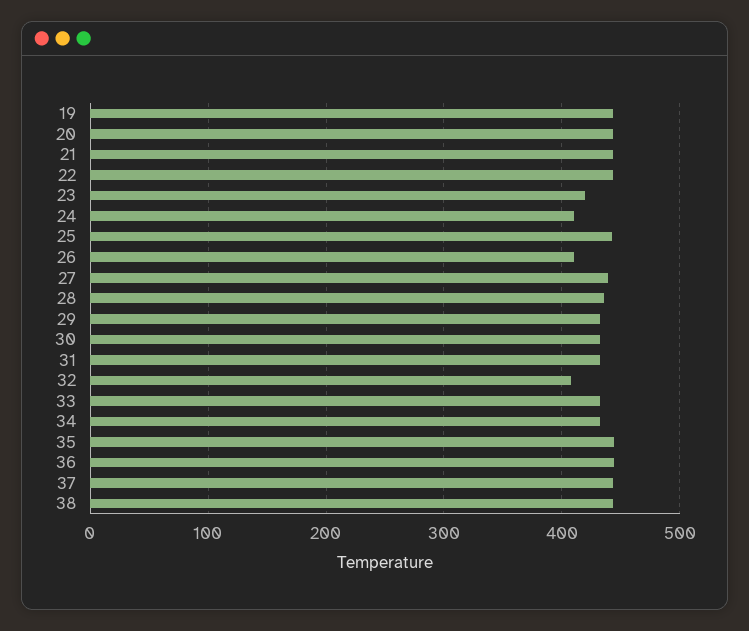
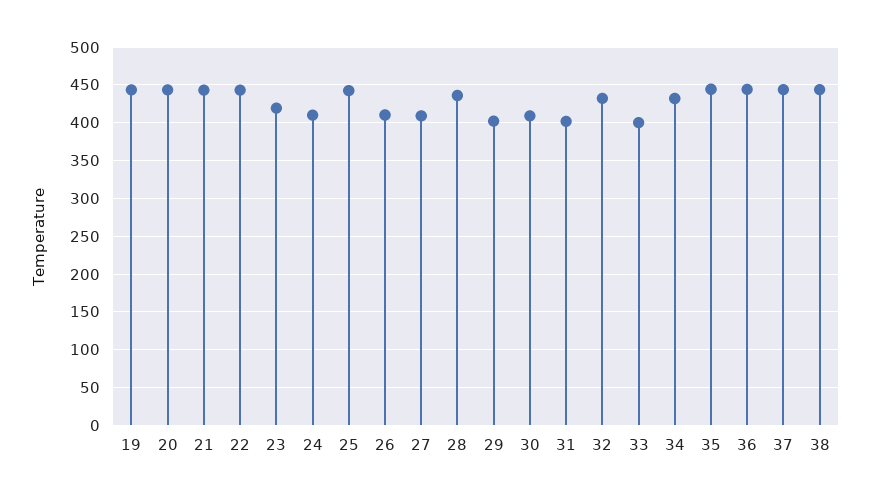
27: 440 -> 410
29: 430 -> 400
30: 430 -> 410
31: 430 -> 400
32: 410 -> 430
33: 430 -> 400

